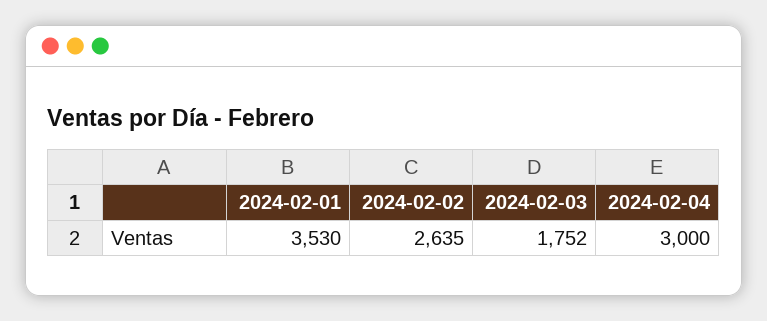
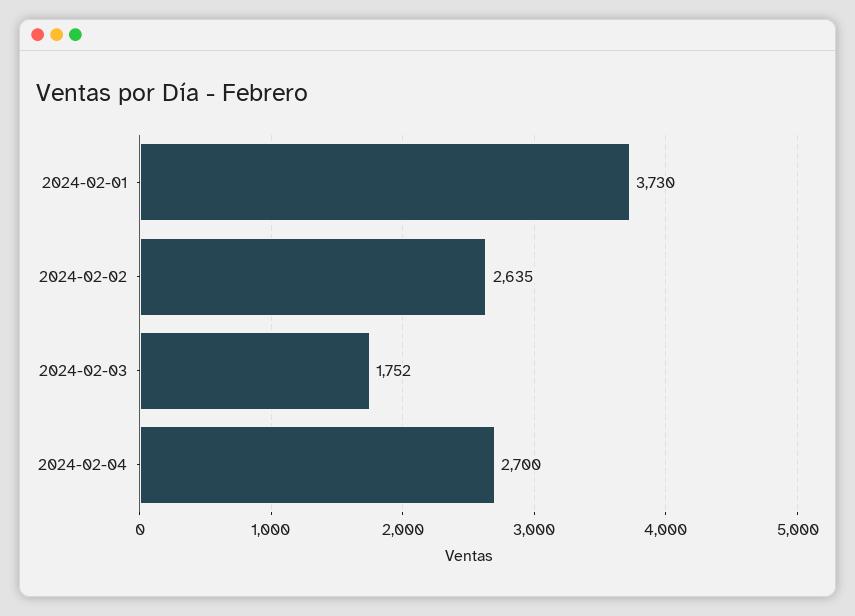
2024-02-01: 3530 -> 3730
2024-02-04: 3000 -> 2700

